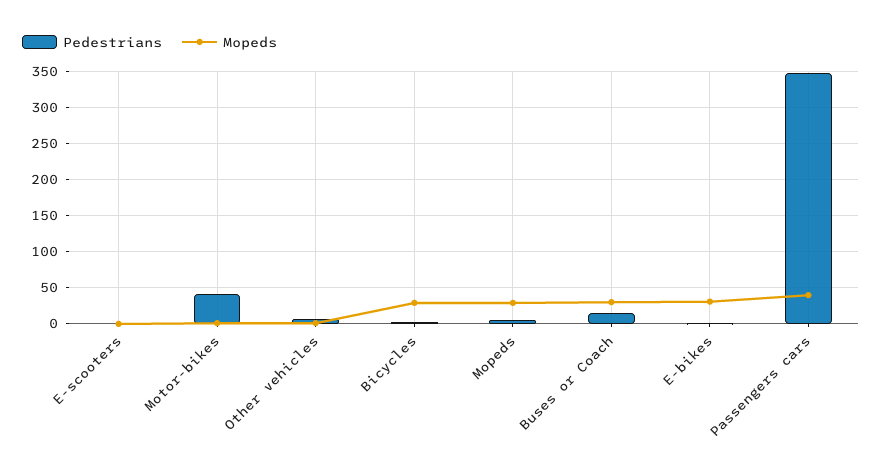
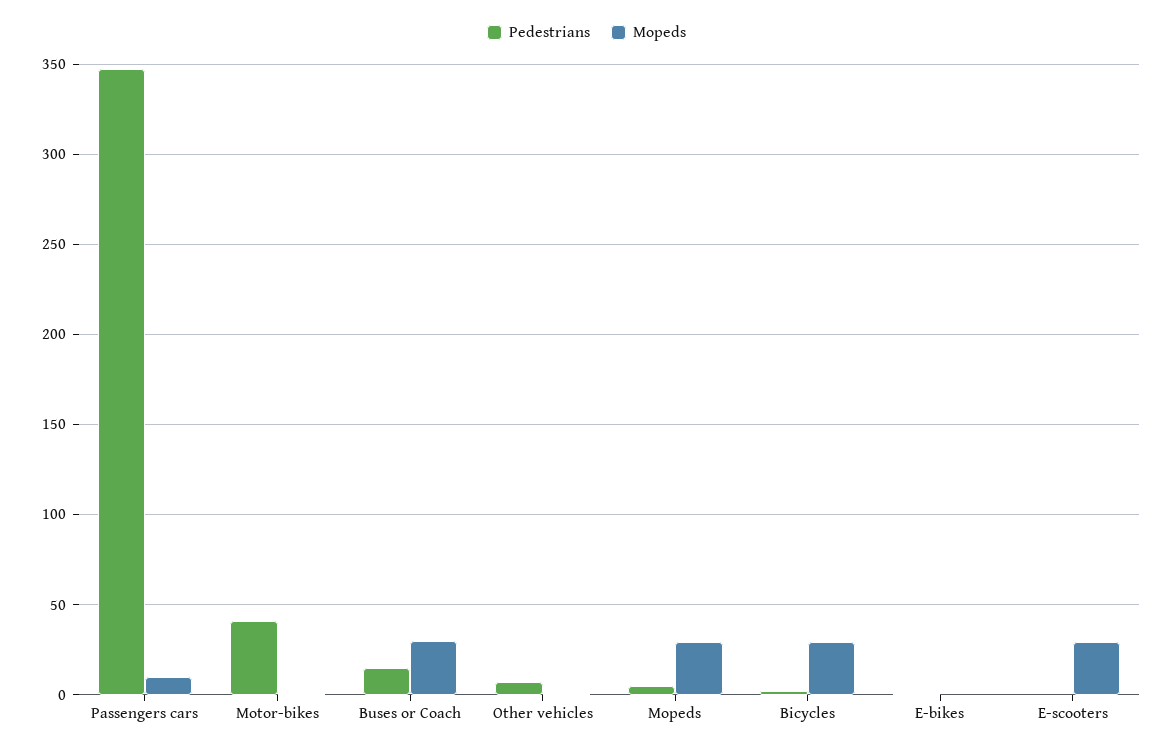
Mopeds, E-scooters: 0 -> 30
Mopeds, E-bikes: 30 -> 0
Mopeds, Passengers cars: 40 -> 10

